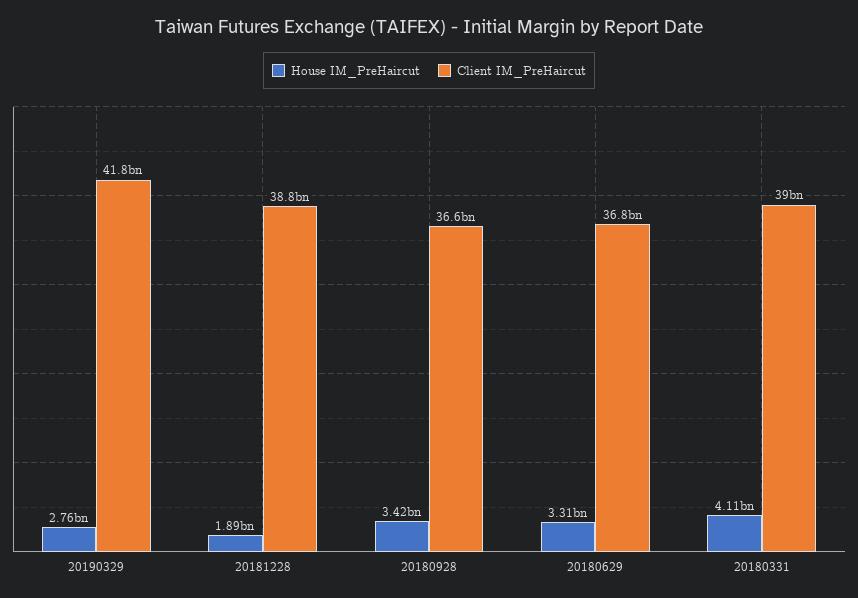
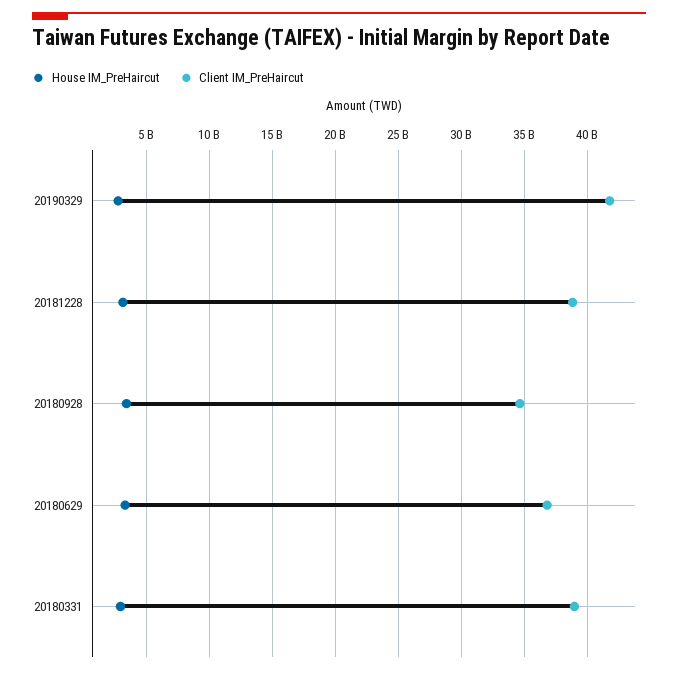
House IM_PreHaircut, 20181228: 1890000000 -> 3000000000
Client IM_PreHaircut, 20180928: 36600000000 -> 34500000000
House IM_PreHaircut, 20180331: 4110000000 -> 3000000000

